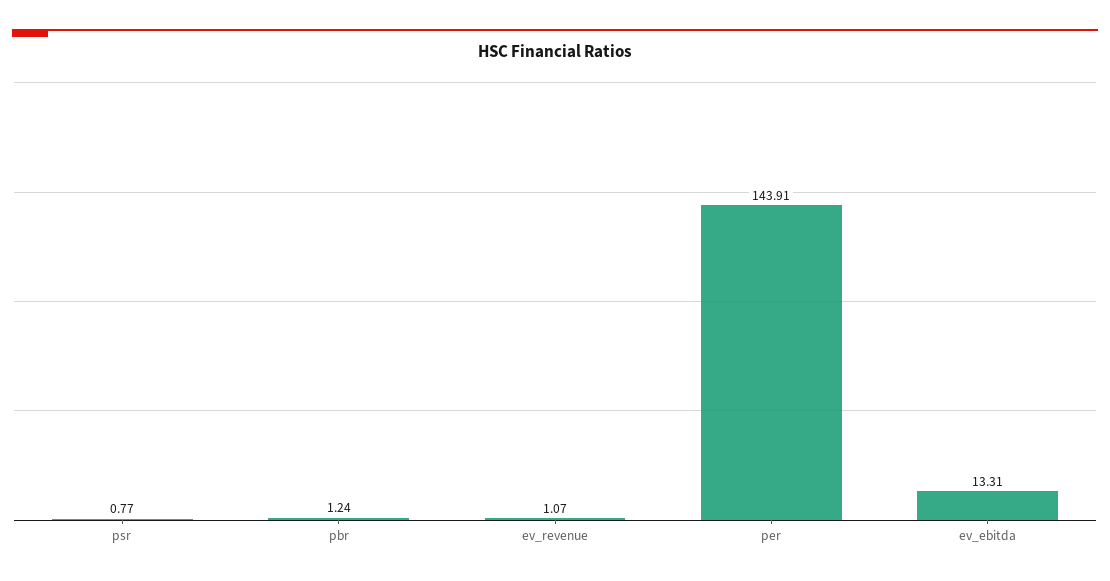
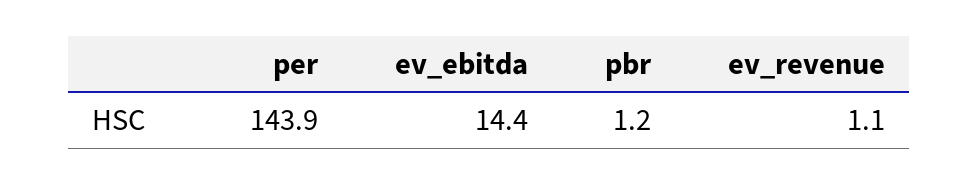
psr: 0.77 -> none
ev_ebitda: 13.31 -> 14.4

